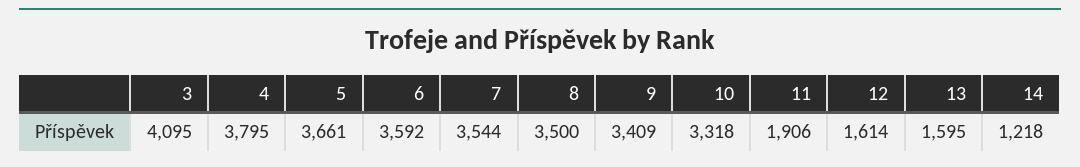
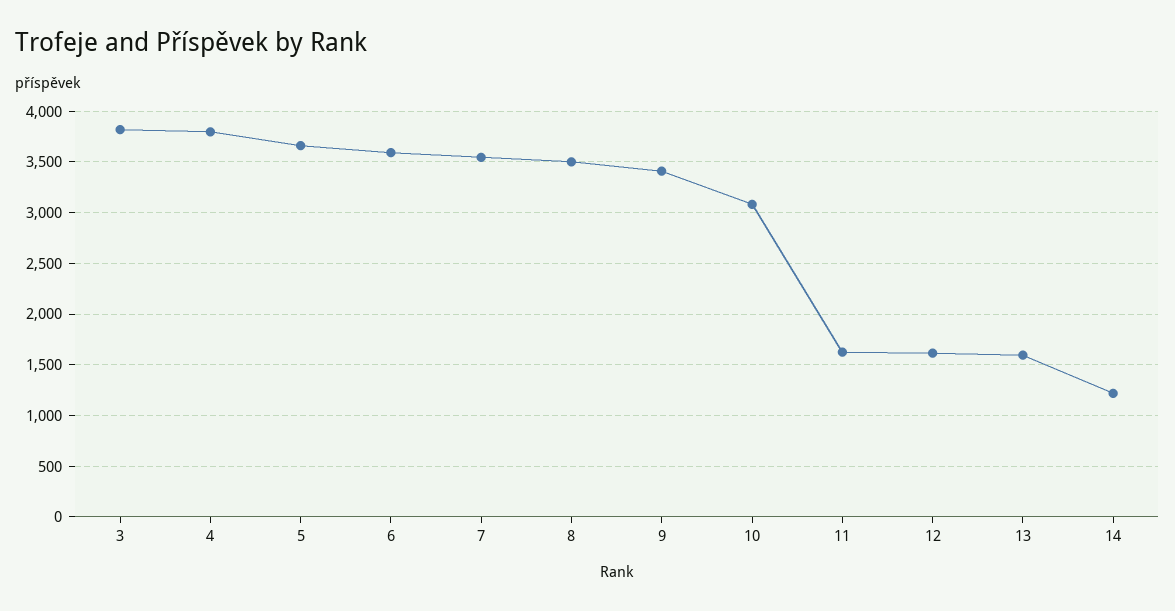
3: 4095 -> 3800
10: 3318 -> 3100
11: 1906 -> 1600

